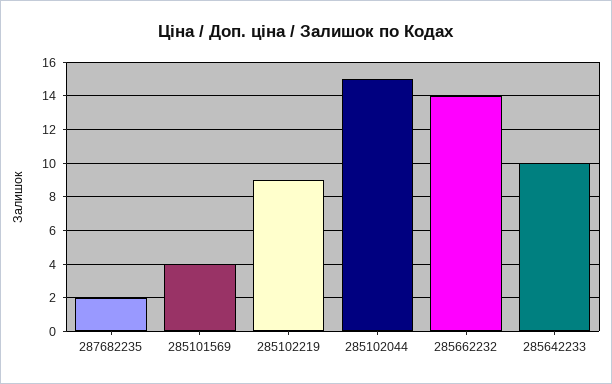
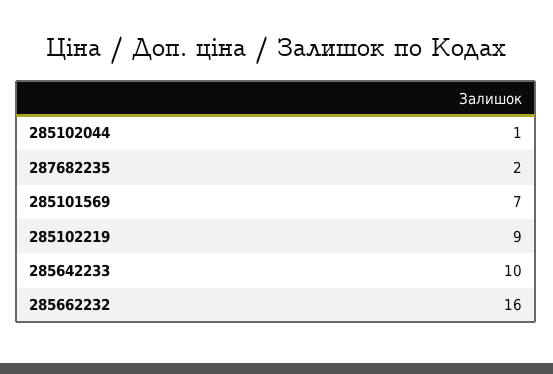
285101569: 4 -> 7
285102044: 15 -> 1
285662232: 14 -> 16

